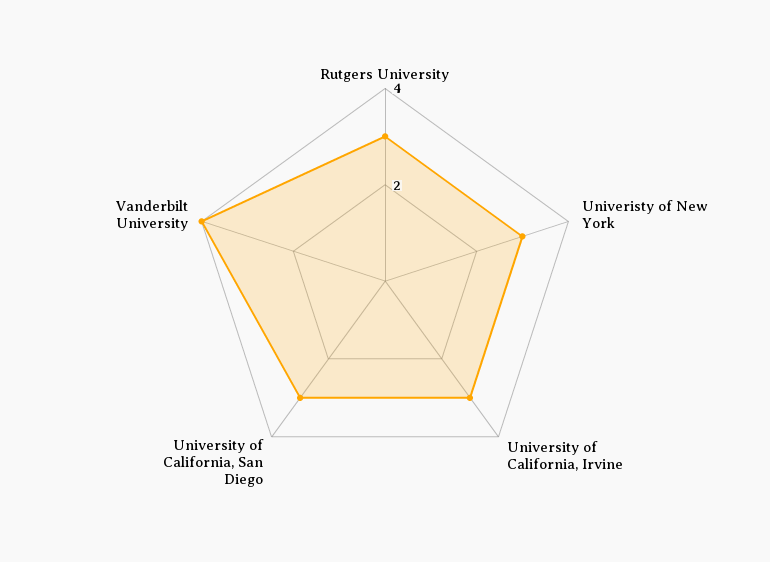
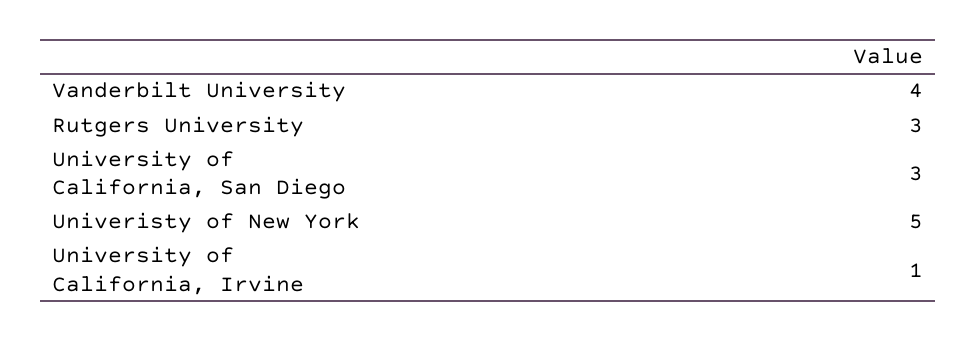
Univeristy of New York: 3 -> 5
University of California, Irvine: 3 -> 1

